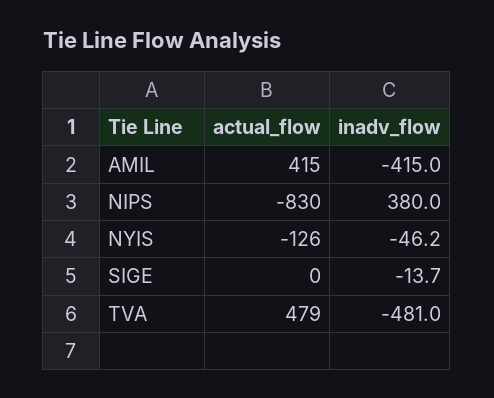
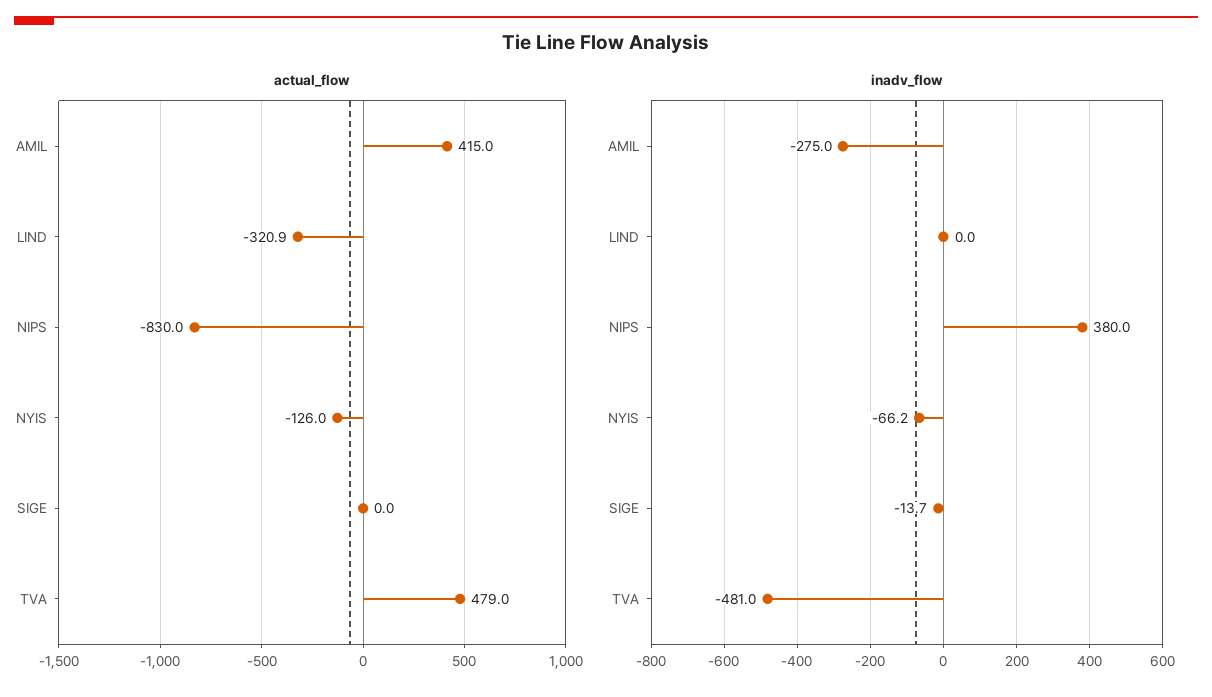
inadv_flow, AMIL: -415 -> -275
inadv_flow, NYIS: -46.2 -> -66.2
actual_flow, LIND: none -> -320.9
inadv_flow, LIND: none -> 0

